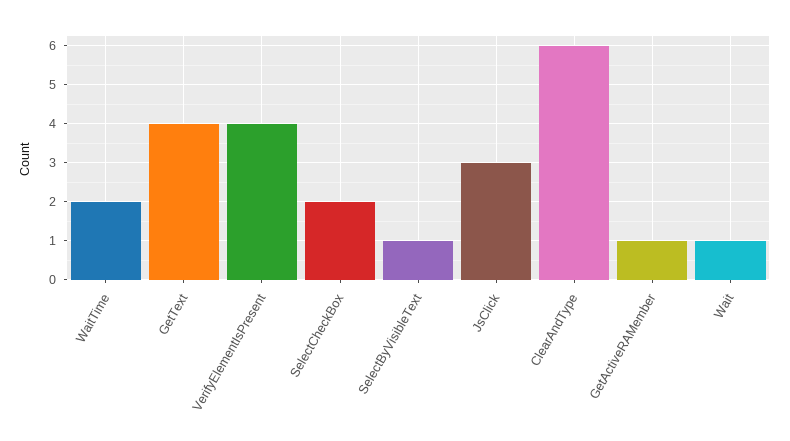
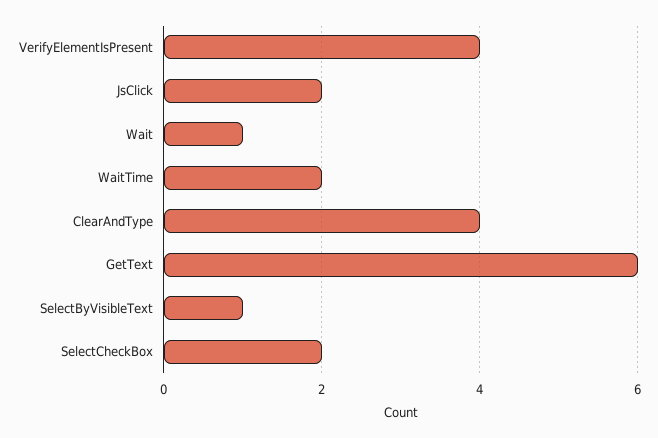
GetText: 4 -> 6
JsClick: 3 -> 2
ClearAndType: 6 -> 4
GetActiveRAMember: 1 -> none

